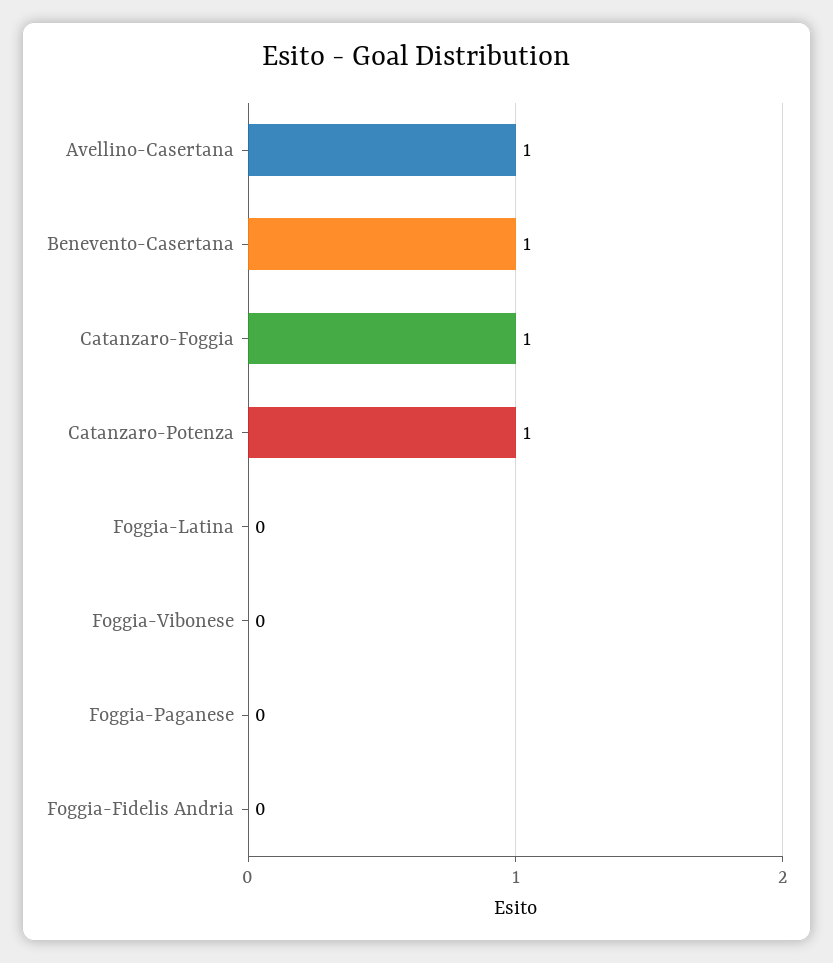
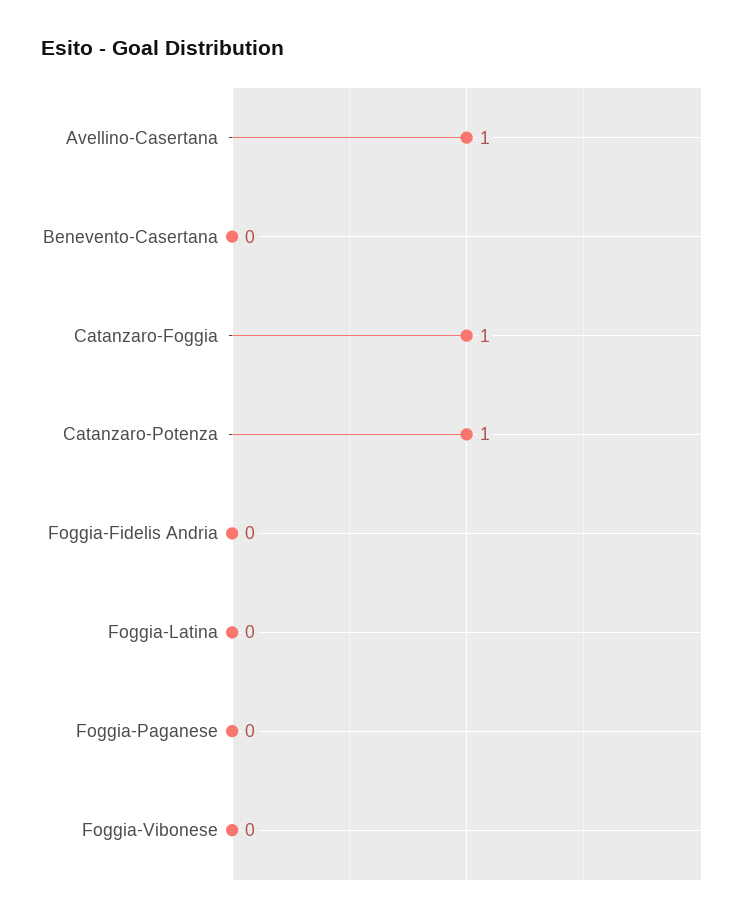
Benevento-Casertana: 1 -> 0

